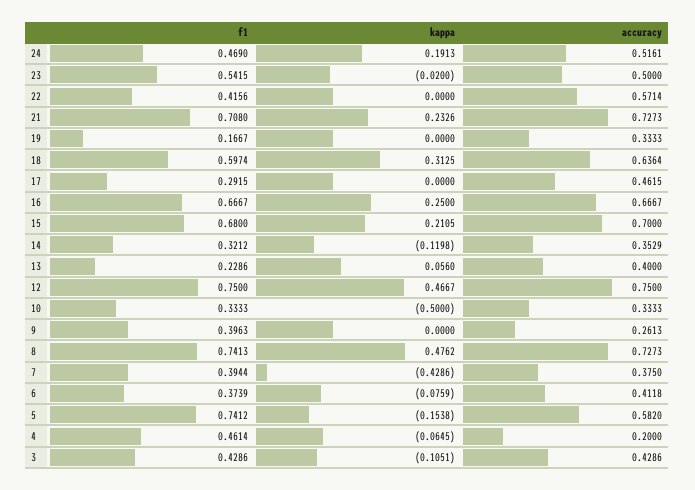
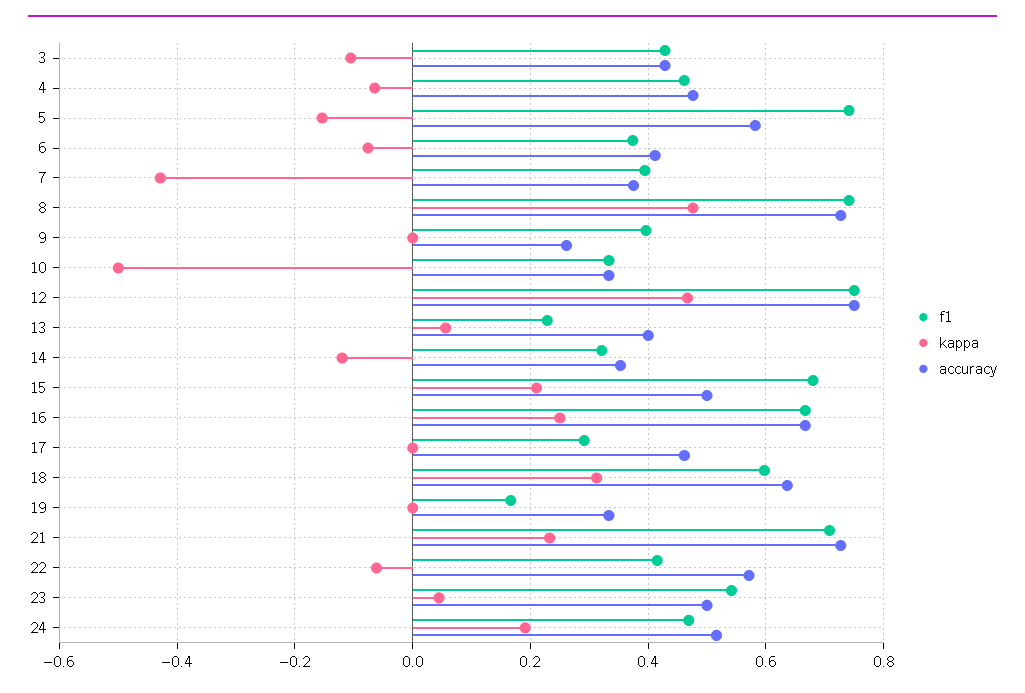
kappa, 23: -0.02 -> 0.04
kappa, 22: 0 -> -0.06
accuracy, 15: 0.7 -> 0.5
accuracy, 4: 0.2 -> 0.48

